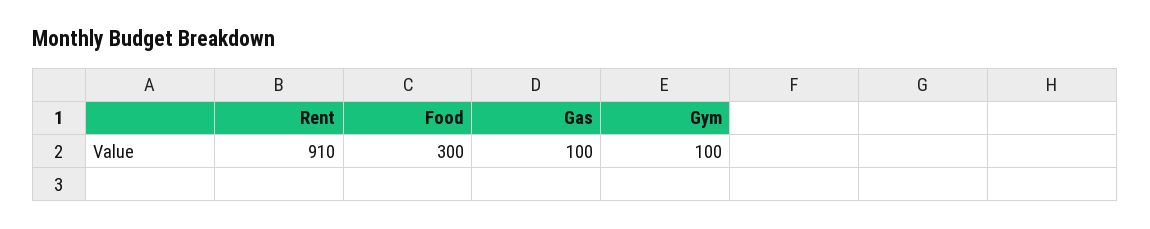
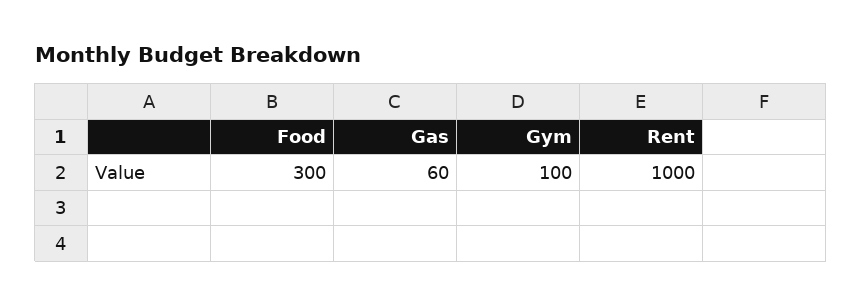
Rent: 910 -> 1000
Gas: 100 -> 60

